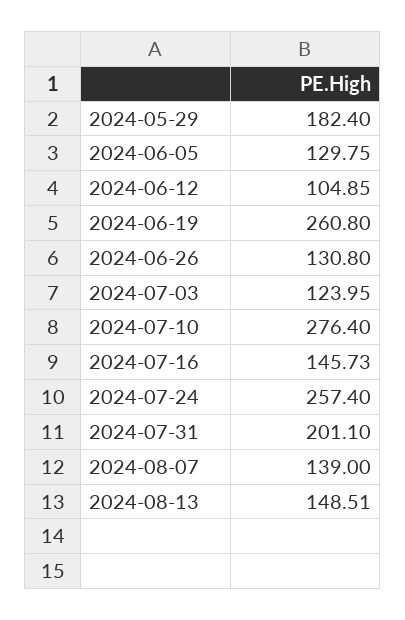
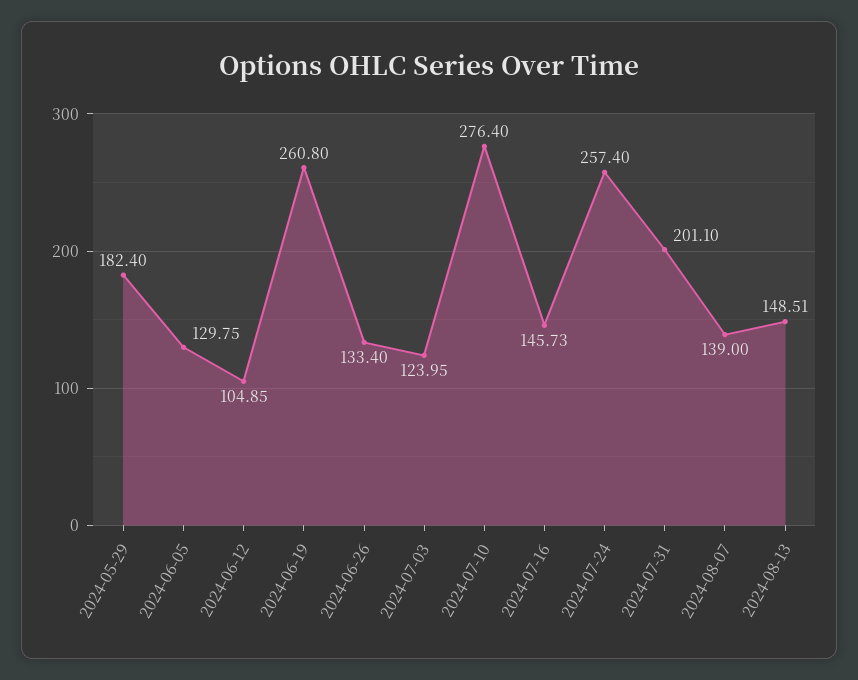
2024-06-26: 130.8 -> 133.4

